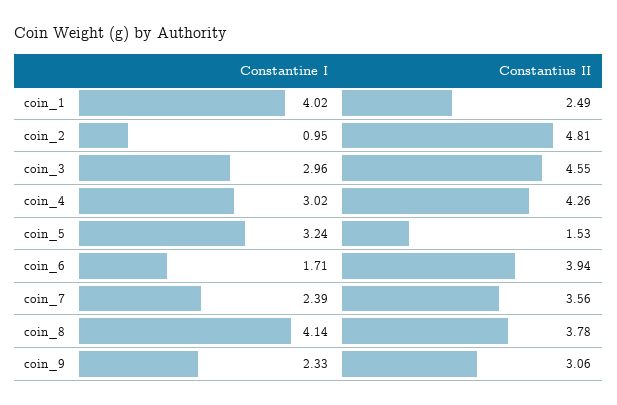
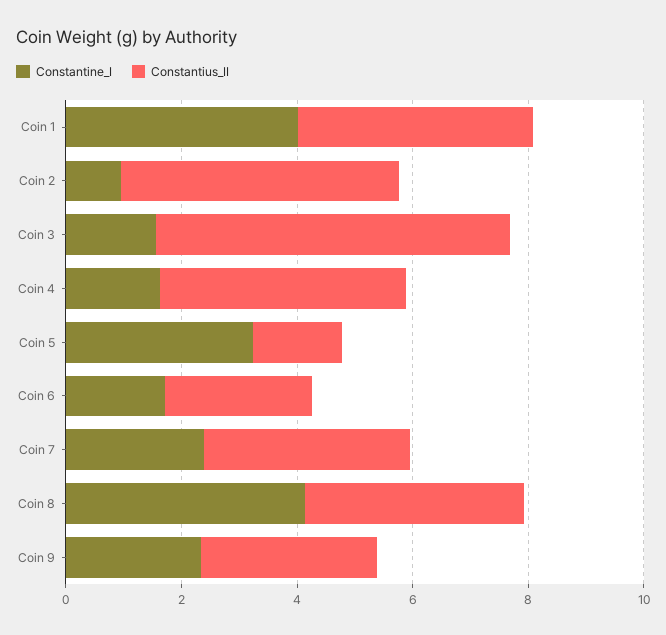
Constantius II, coin_1: 2.49 -> 4
Constantine I, coin_3: 2.96 -> 1.5
Constantius II, coin_3: 4.55 -> 6
Constantine I, coin_4: 3.02 -> 1.5
Constantius II, coin_6: 3.94 -> 2.5

